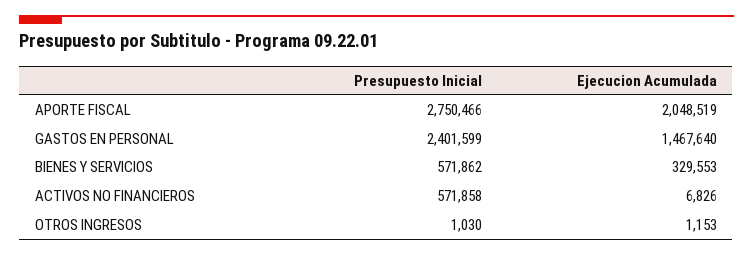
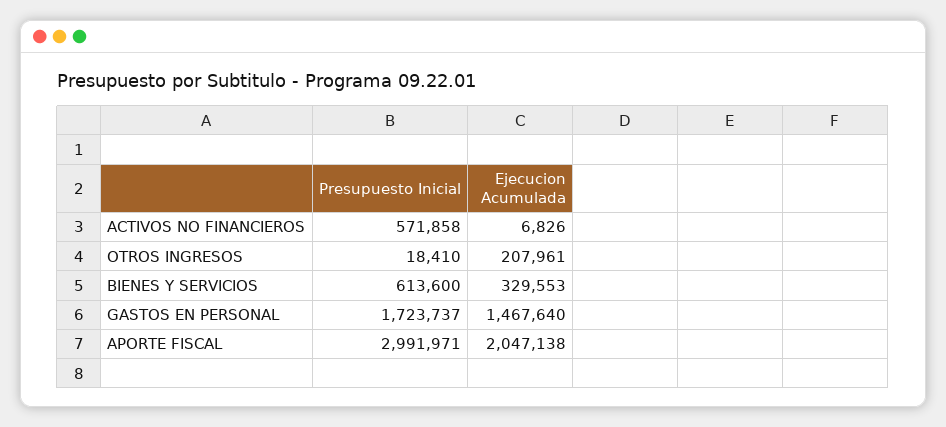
Presupuesto Inicial, APORTE FISCAL: 2750466 -> 2991971
Ejecucion Acumulada, APORTE FISCAL: 2048519 -> 2047138
Presupuesto Inicial, GASTOS EN PERSONAL: 2401599 -> 1723737
Presupuesto Inicial, BIENES Y SERVICIOS: 571862 -> 613600
Presupuesto Inicial, OTROS INGRESOS: 1030 -> 18410
Ejecucion Acumulada, OTROS INGRESOS: 1153 -> 207961

